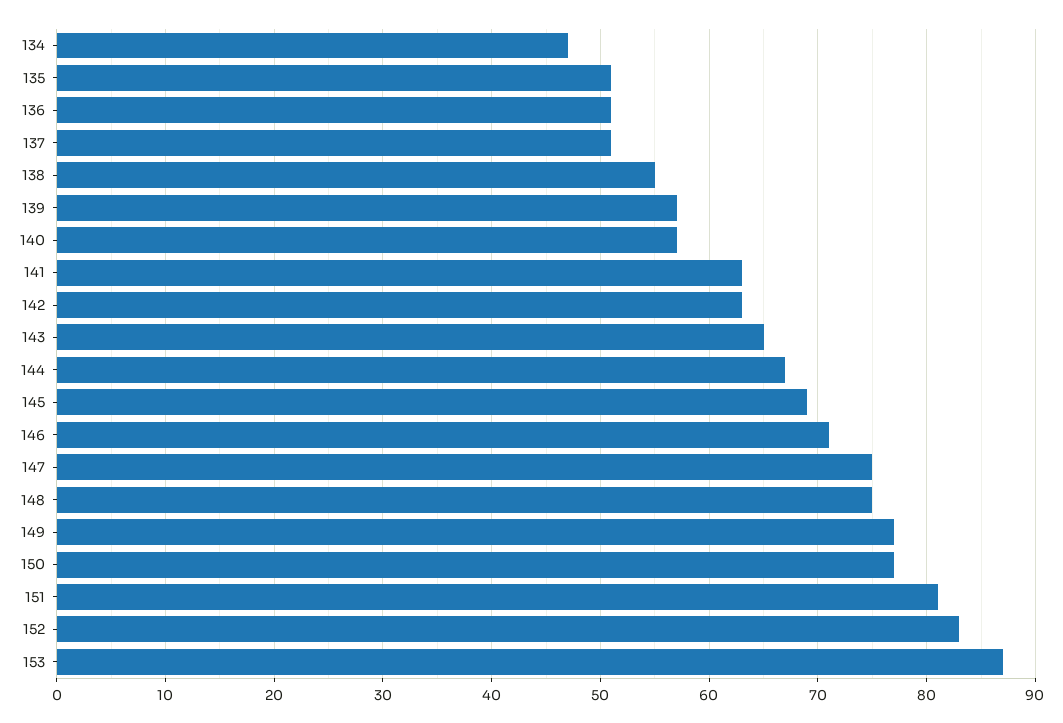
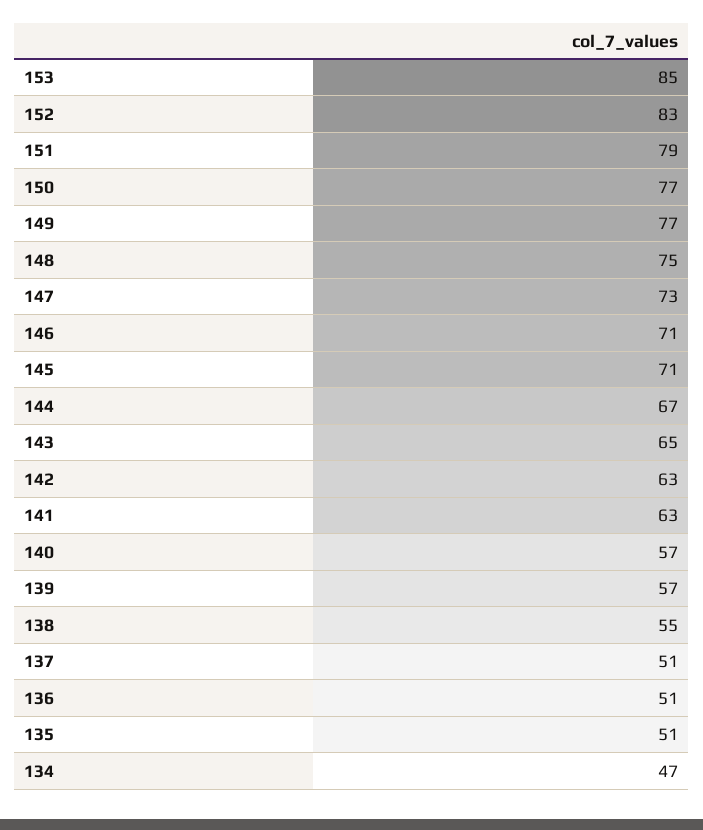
145: 69 -> 71
147: 75 -> 73
151: 81 -> 79
153: 87 -> 85

